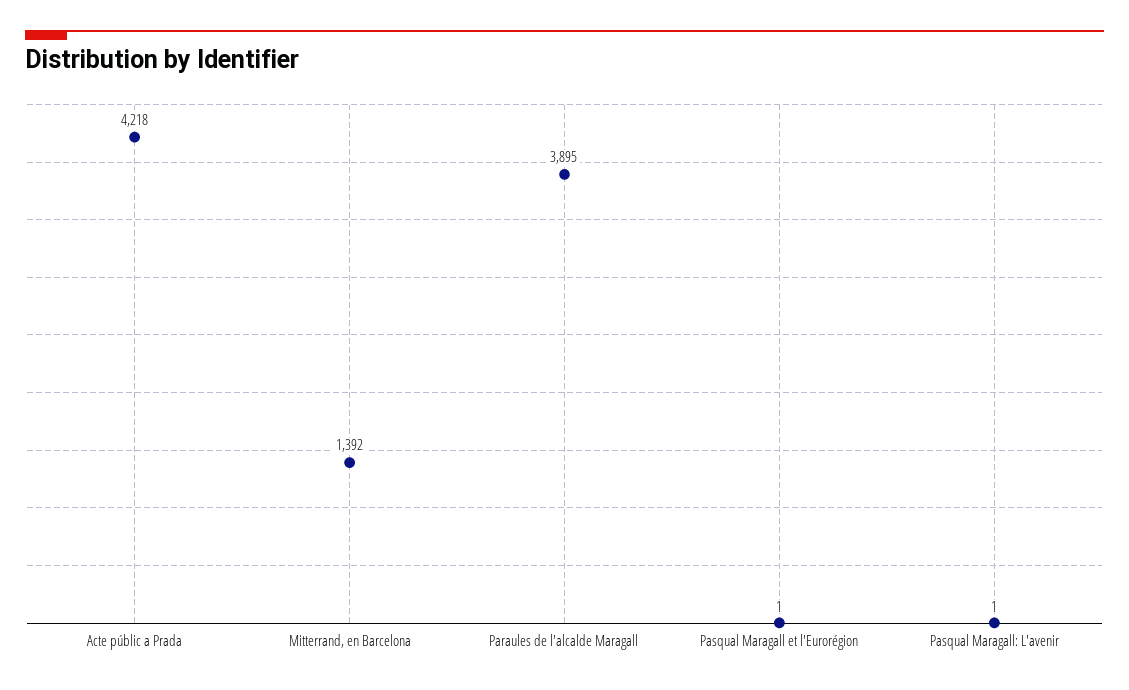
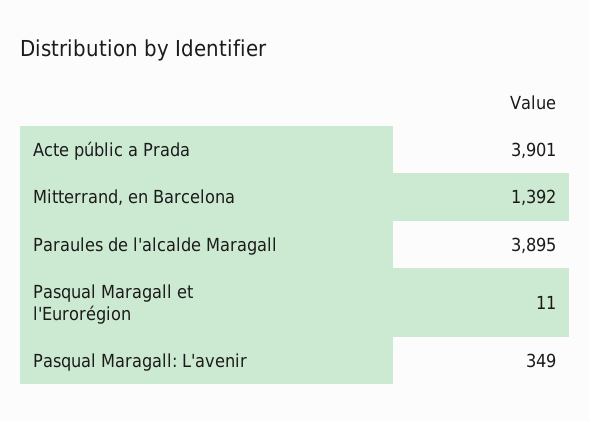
Acte públic a Prada: 4218 -> 3901
Pasqual Maragall et l'Eurorégion: 1 -> 11
Pasqual Maragall: L'avenir: 1 -> 349

